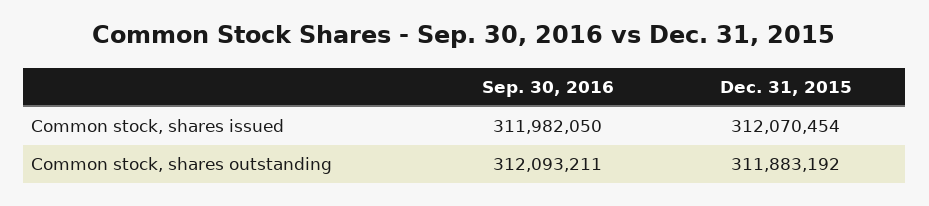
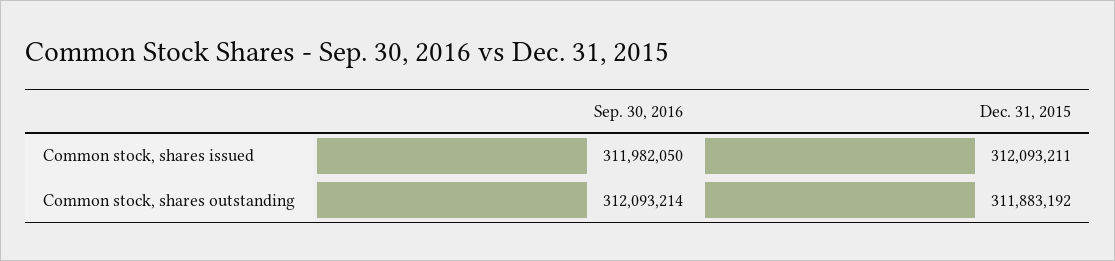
Dec. 31, 2015, Common stock, shares issued: 312070454 -> 312093211
Sep. 30, 2016, Common stock, shares outstanding: 312093211 -> 312093214

